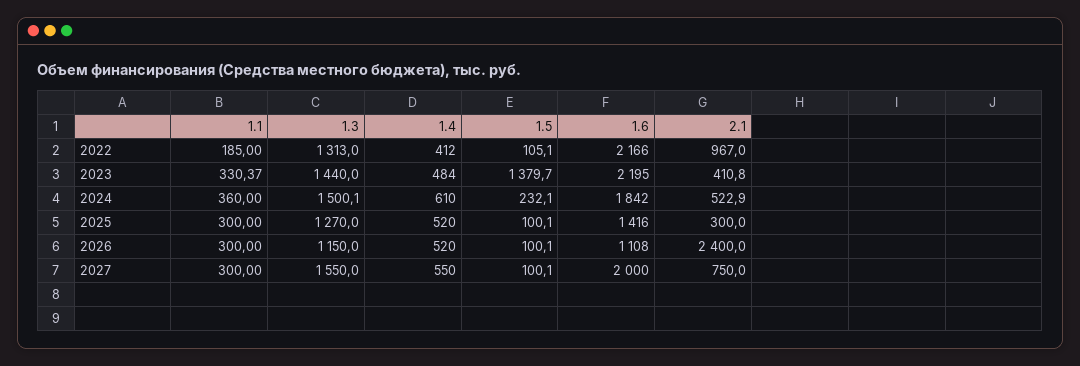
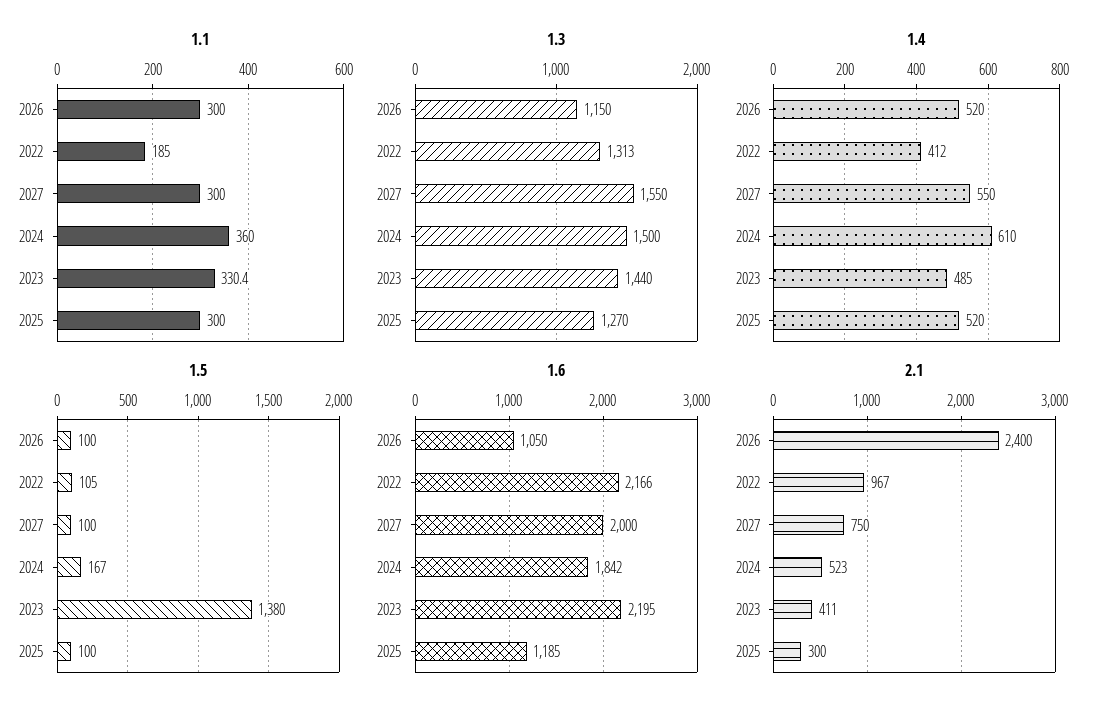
1.4, 2023: 484 -> 485
1.5, 2024: 232.1 -> 167
1.6, 2025: 1416 -> 1185
1.6, 2026: 1108 -> 1050

